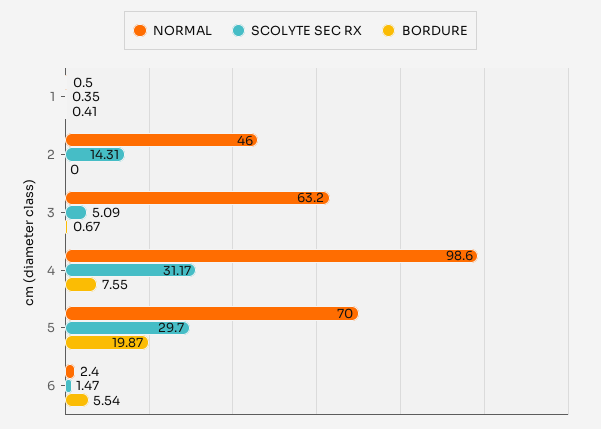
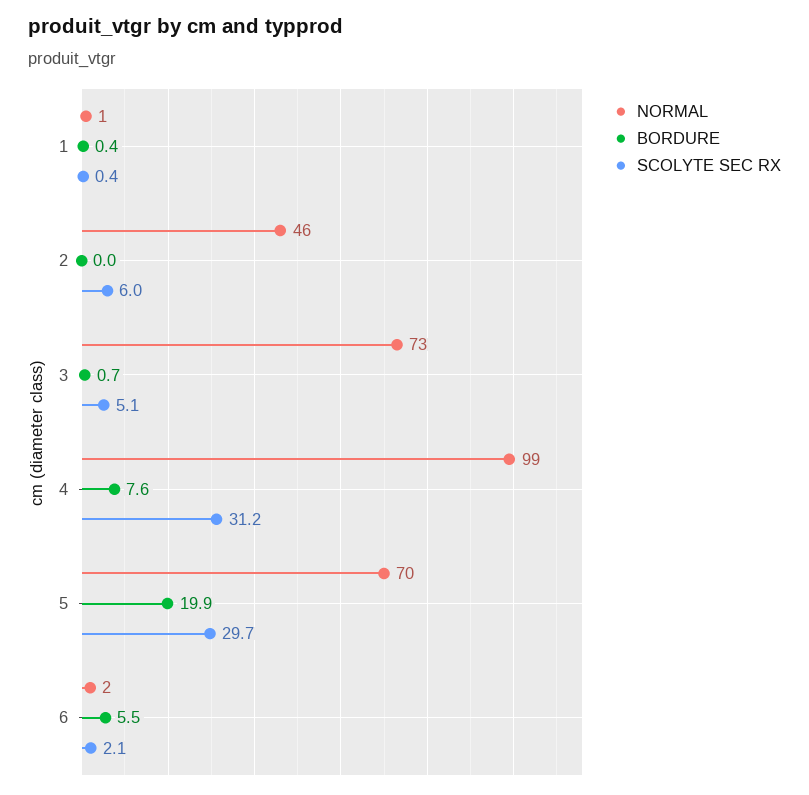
SCOLYTE SEC RX, 2: 14.31 -> 6
NORMAL, 3: 63.2 -> 73
SCOLYTE SEC RX, 6: 1.47 -> 2.1

